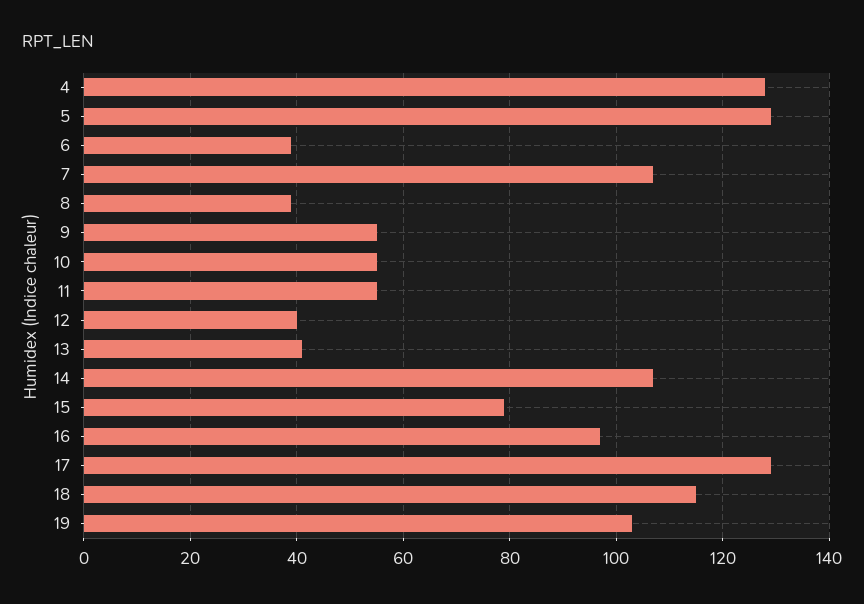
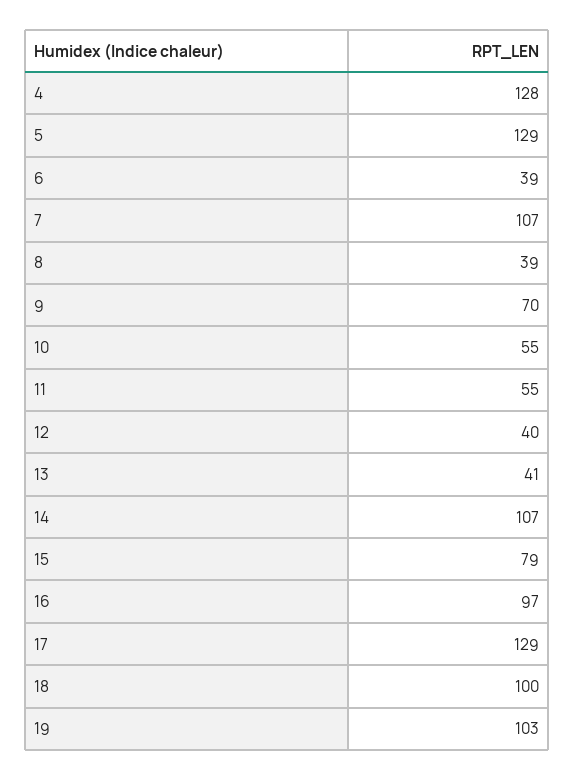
9: 55 -> 70
18: 115 -> 100

